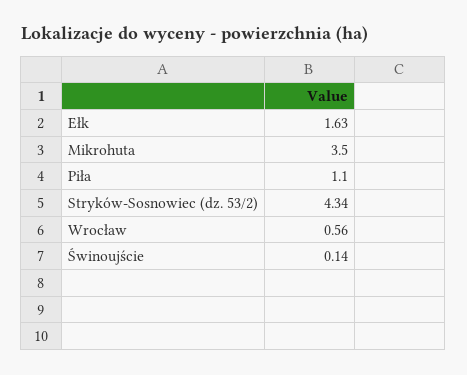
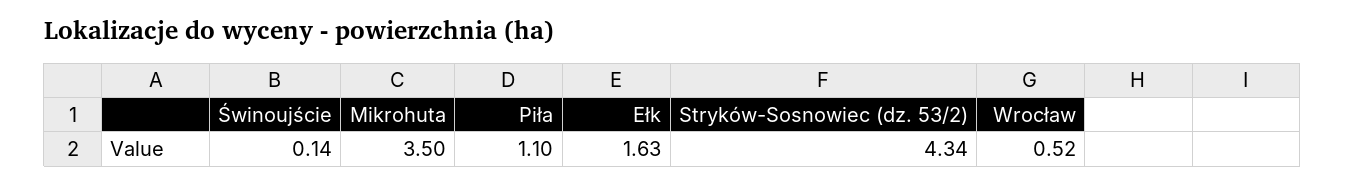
Wrocław: 0.56 -> 0.52

